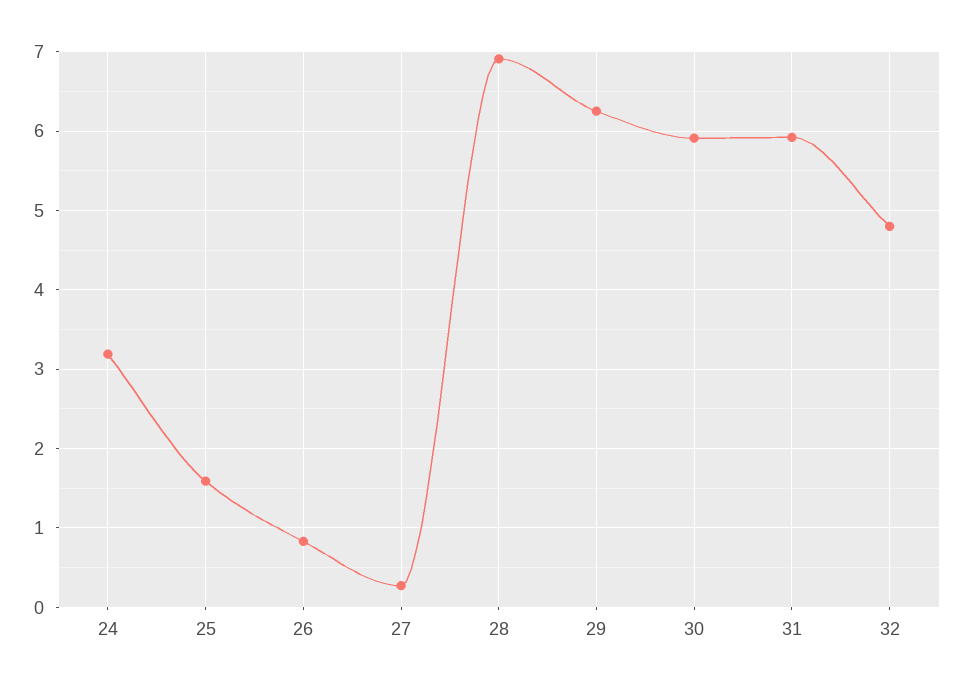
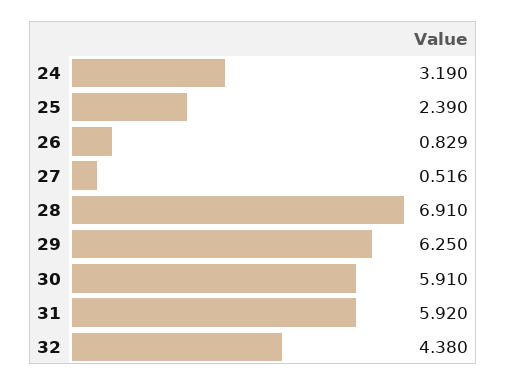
25: 1.6 -> 2.39
27: 0.3 -> 0.516
32: 4.8 -> 4.38

